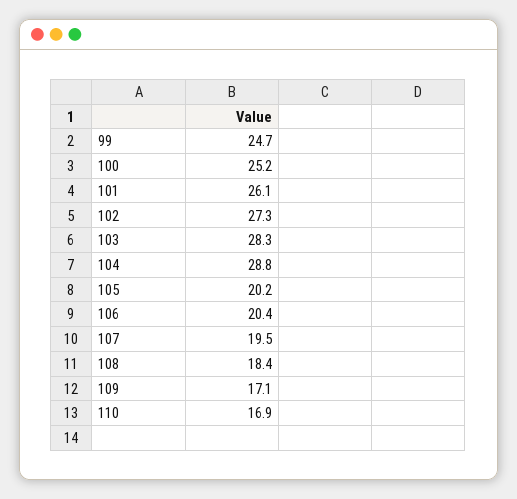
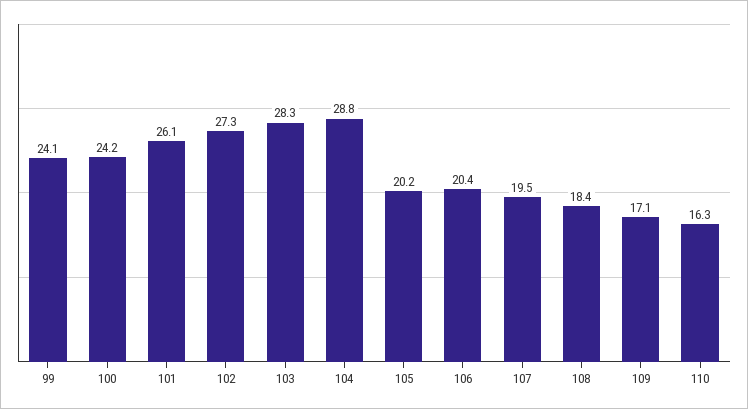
99: 24.7 -> 24.1
100: 25.2 -> 24.2
110: 16.9 -> 16.3

